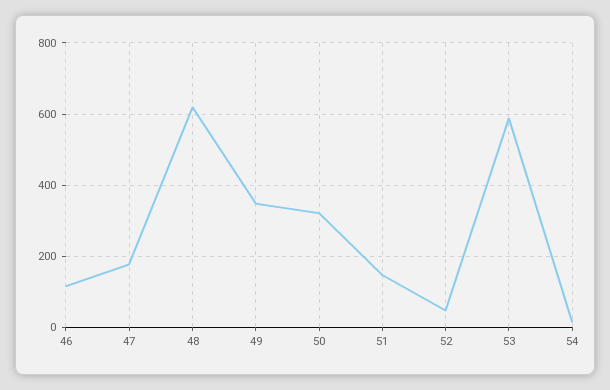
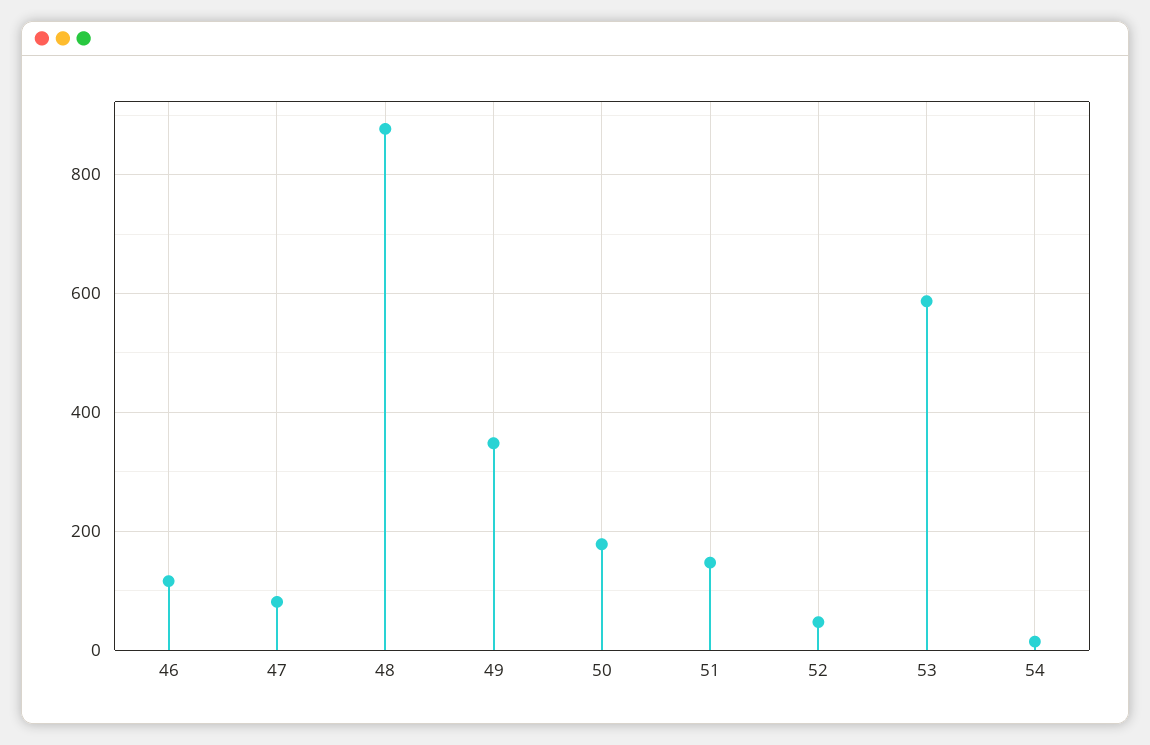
47: 180 -> 80
48: 620 -> 880
50: 320 -> 180

